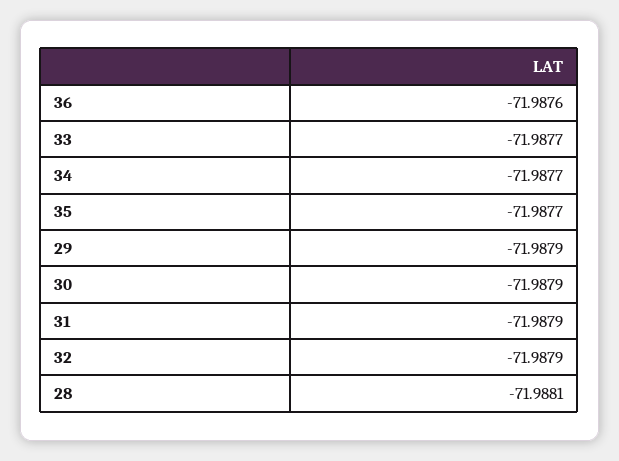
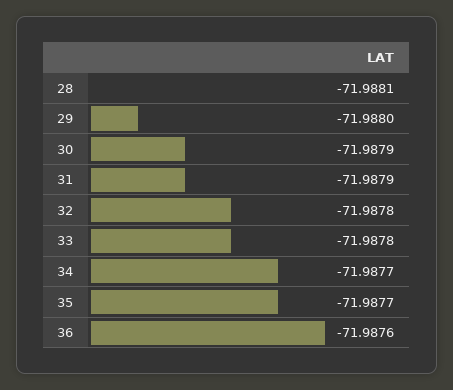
33: -71.9877 -> -71.9878
29: -71.9879 -> -71.988
32: -71.9879 -> -71.9878

